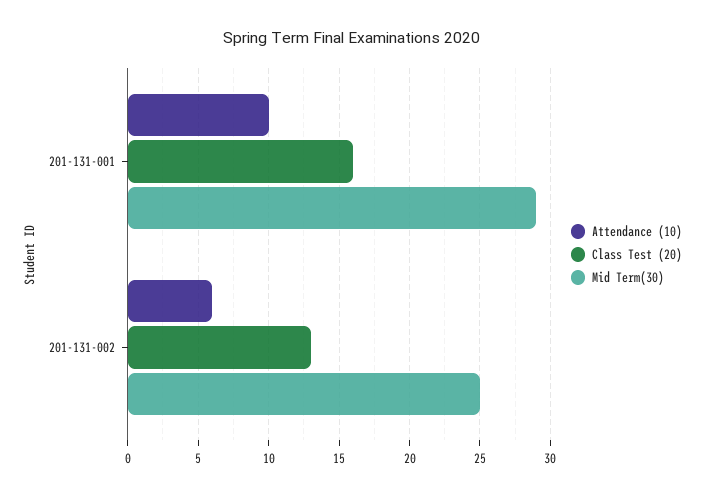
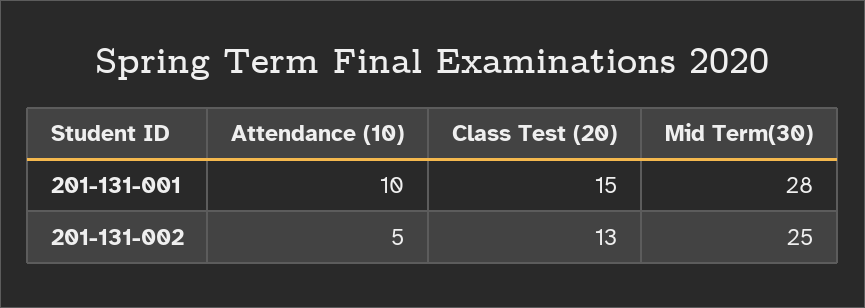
Class Test (20), 201-131-001: 16 -> 15
Mid Term(30), 201-131-001: 29 -> 28
Attendance (10), 201-131-002: 6 -> 5

